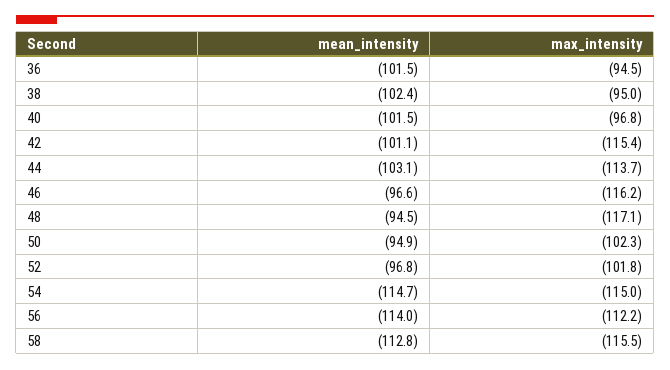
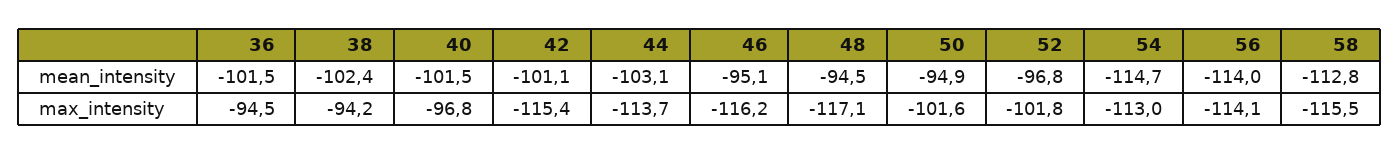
max_intensity, 38: -95 -> -94.2
mean_intensity, 46: -96.6 -> -95.1
max_intensity, 50: -102.3 -> -101.6
max_intensity, 54: -115 -> -113
max_intensity, 56: -112.2 -> -114.1

